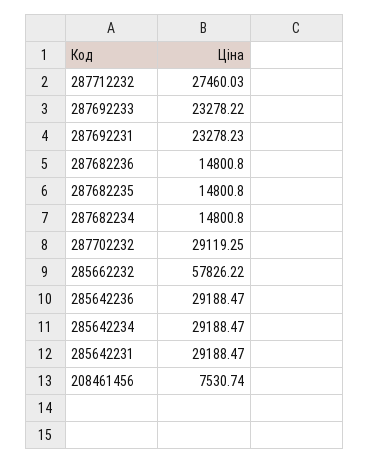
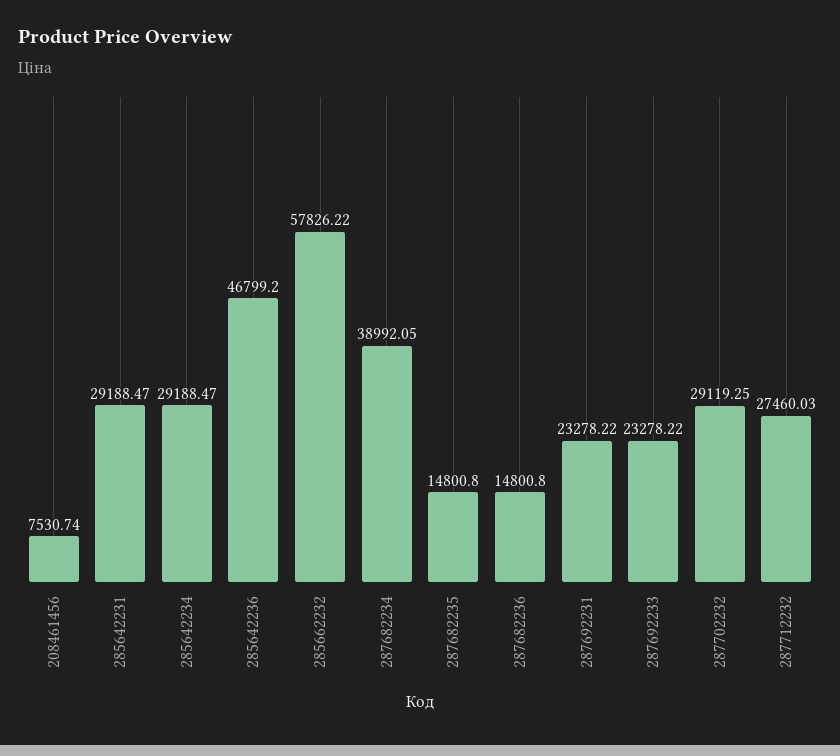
287692231: 23278.23 -> 23278.22
287682234: 14800.8 -> 38992.05
285642236: 29188.47 -> 46799.2

